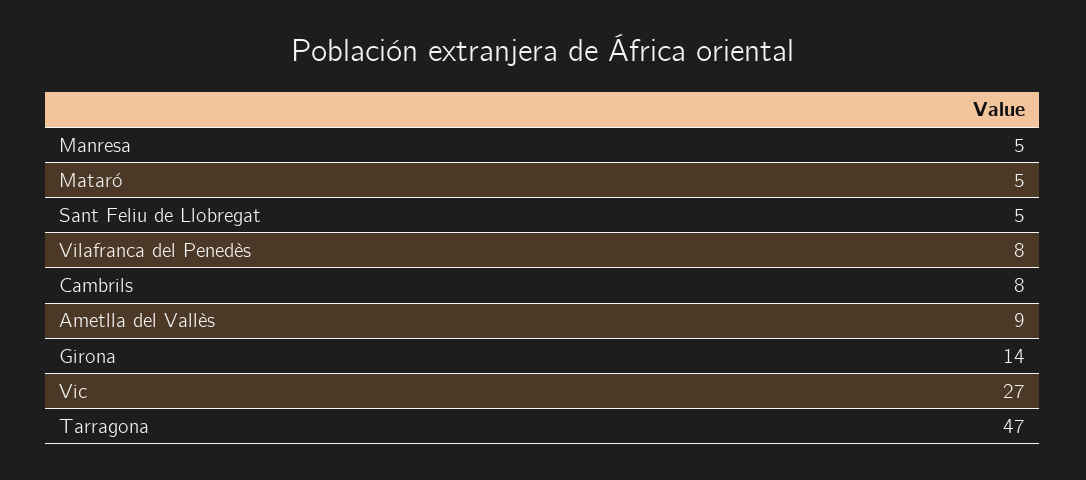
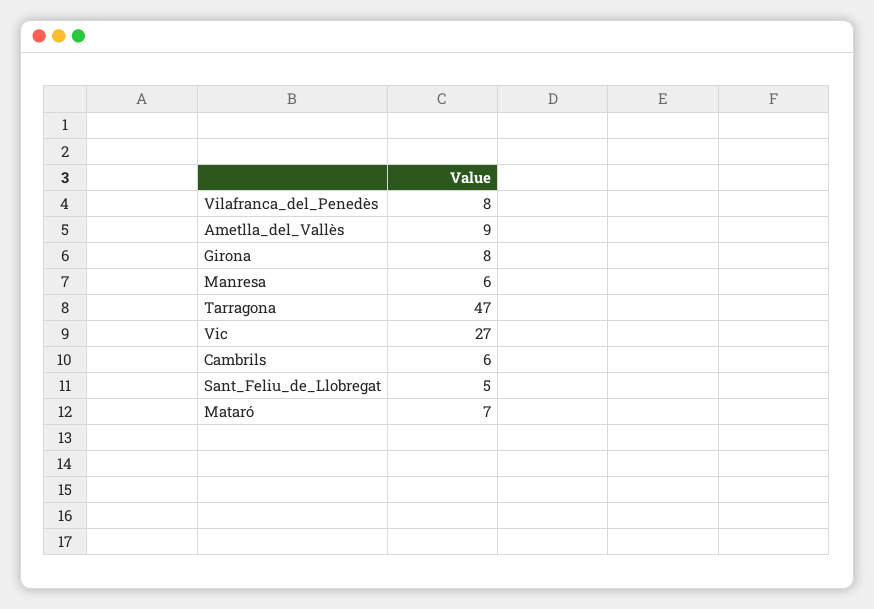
Manresa: 5 -> 6
Mataró: 5 -> 7
Cambrils: 8 -> 6
Girona: 14 -> 8

